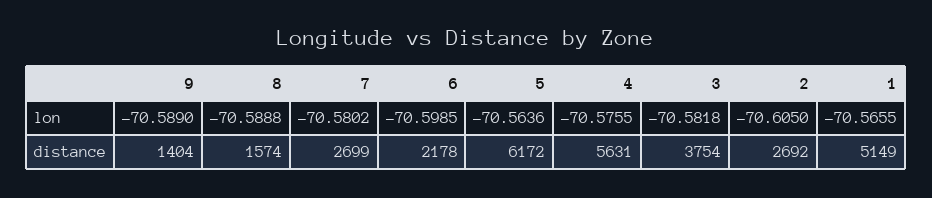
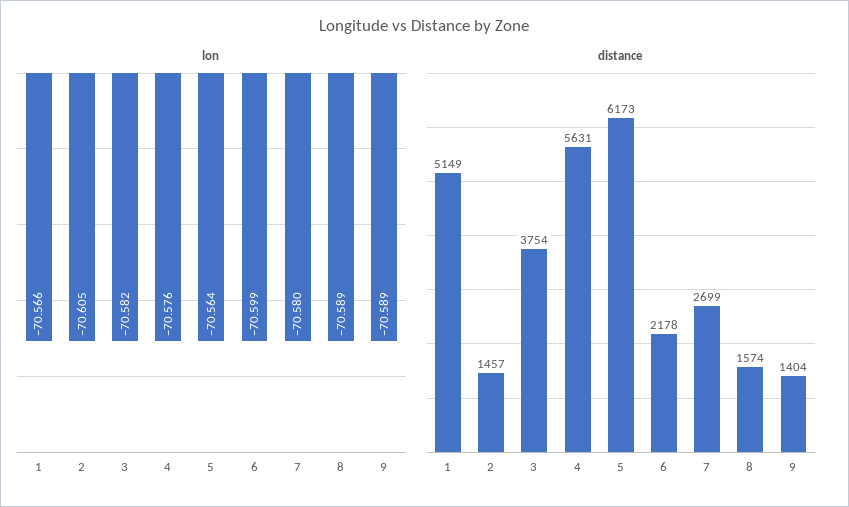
distance, 5: 6172 -> 6173
distance, 2: 2692 -> 1457

